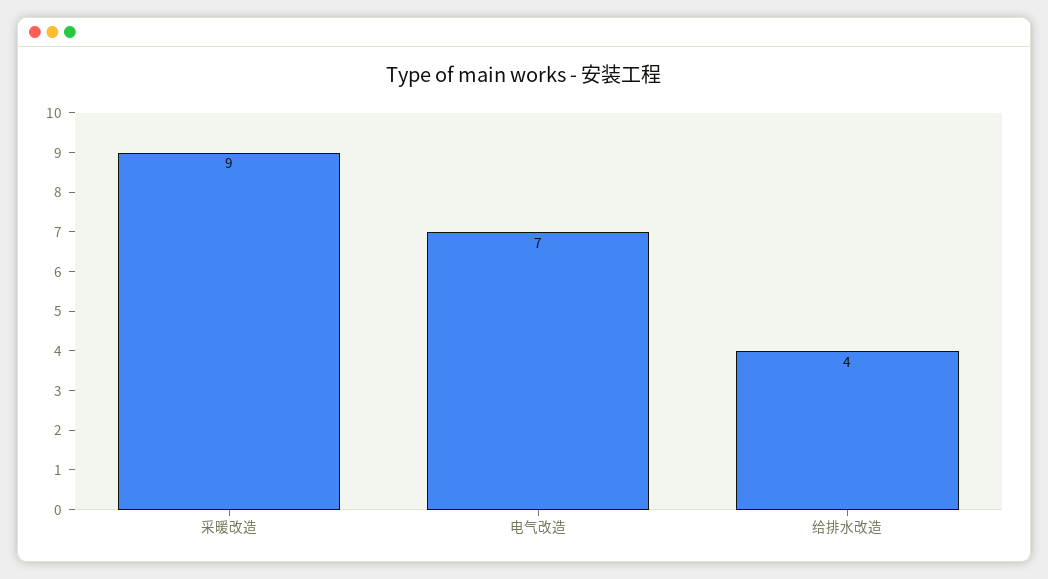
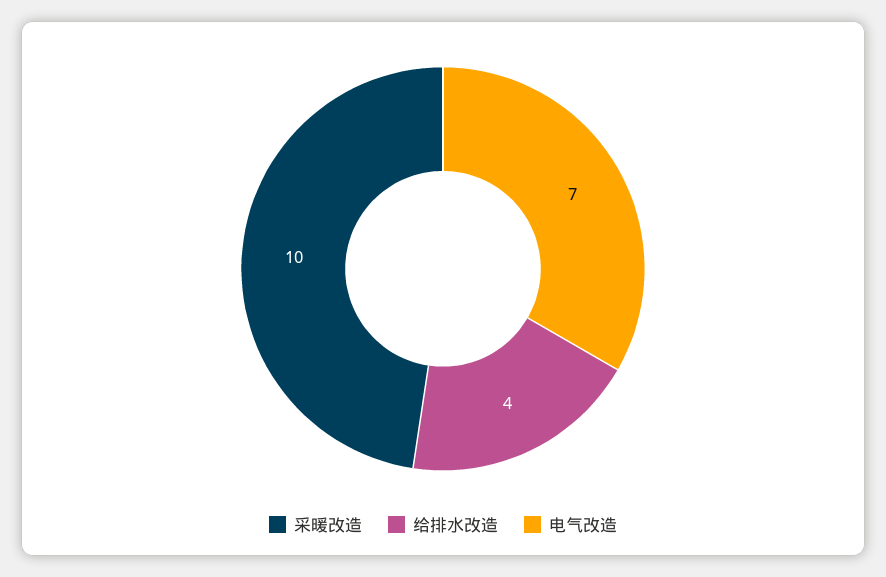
采暖改造: 9 -> 10

